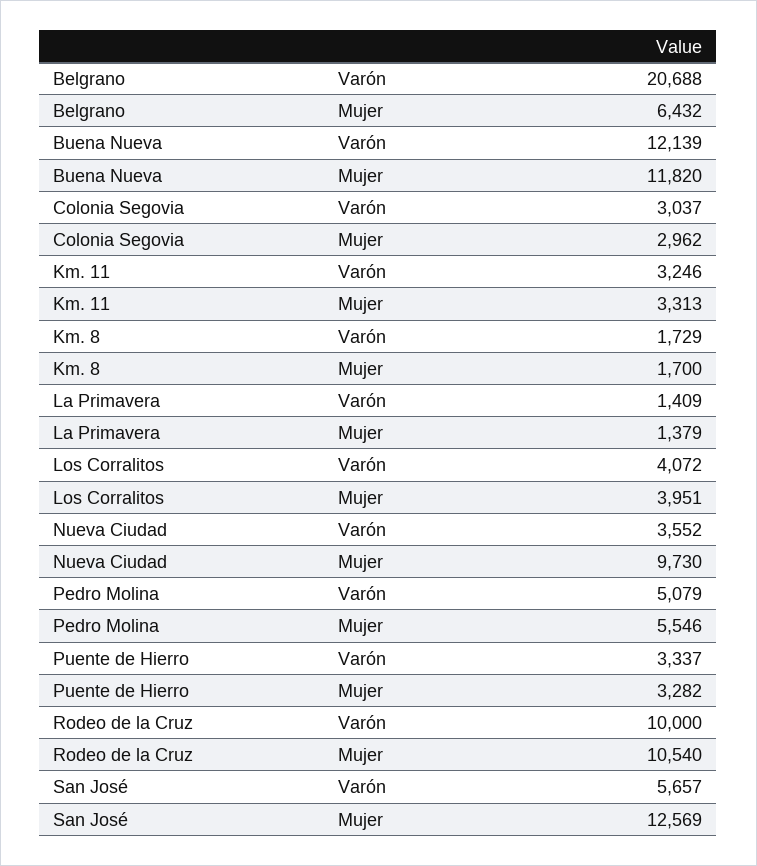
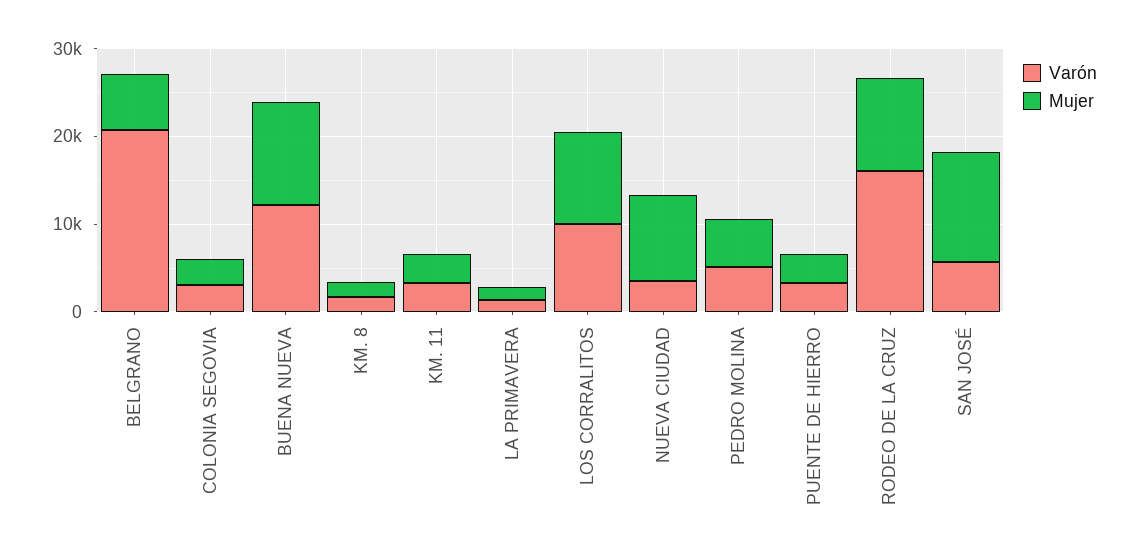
Varón, Los Corralitos: 4072 -> 10000
Mujer, Los Corralitos: 3951 -> 10000
Varón, Rodeo de la Cruz: 10000 -> 16000

